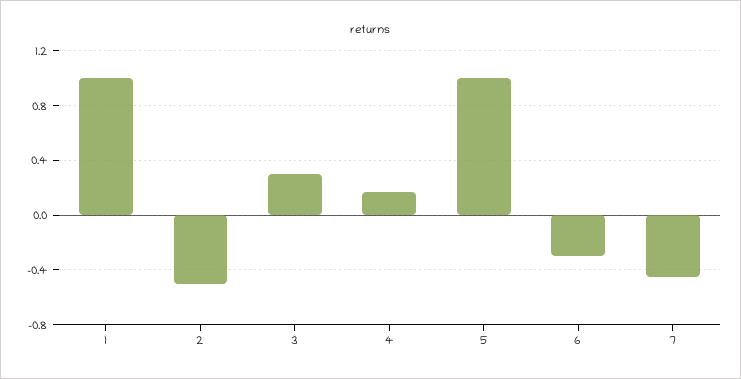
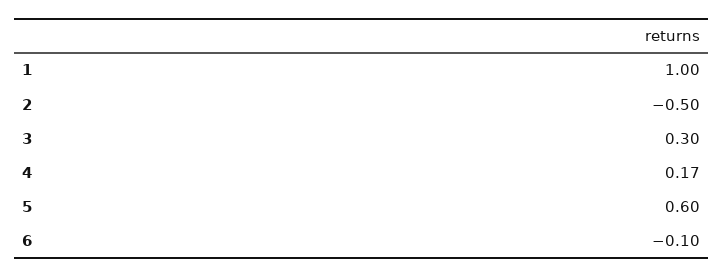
5: 1 -> 0.6
6: -0.3 -> -0.1
7: -0.45 -> none

